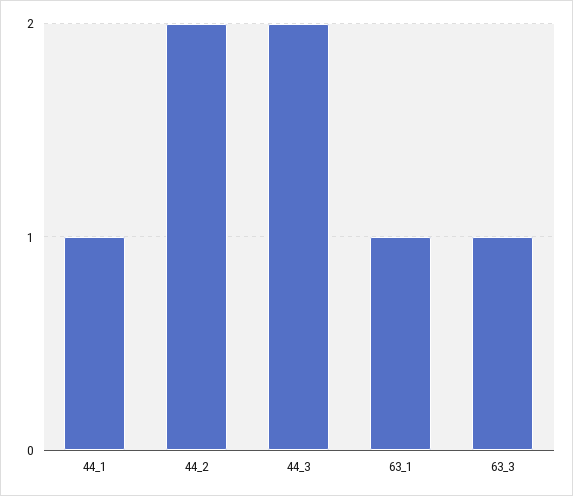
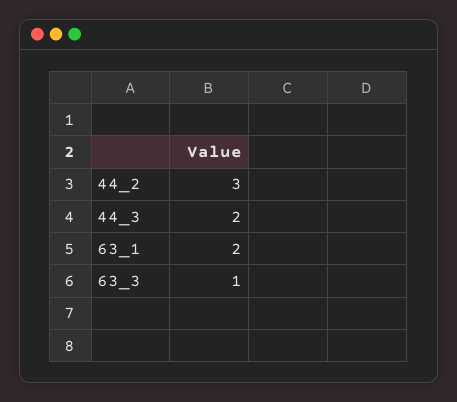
44_1: 1 -> none
44_2: 2 -> 3
63_1: 1 -> 2

